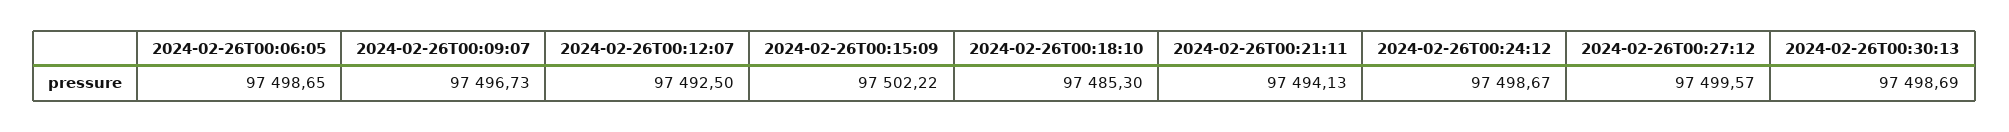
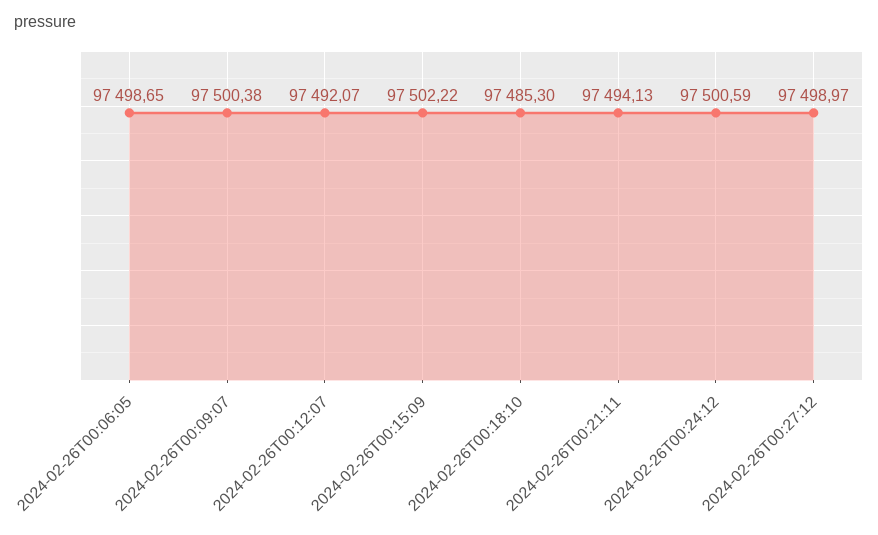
2024-02-26T00:09:07: 97496.73 -> 97500.38
2024-02-26T00:12:07: 97492.5 -> 97492.07
2024-02-26T00:24:12: 97498.67 -> 97500.59
2024-02-26T00:27:12: 97499.57 -> 97498.97
2024-02-26T00:30:13: 97498.69 -> none

